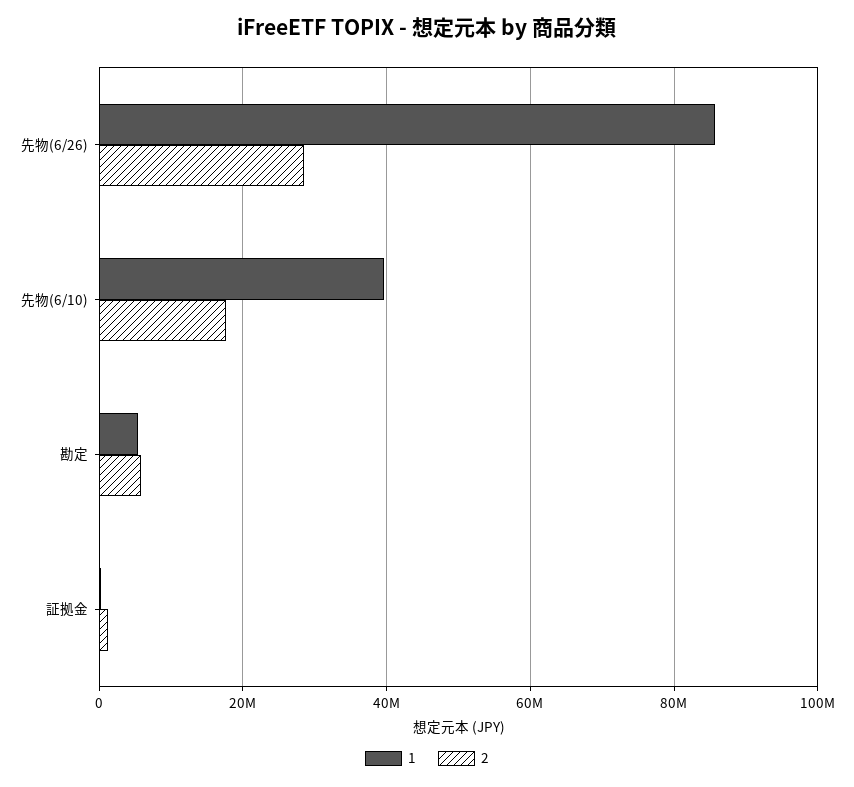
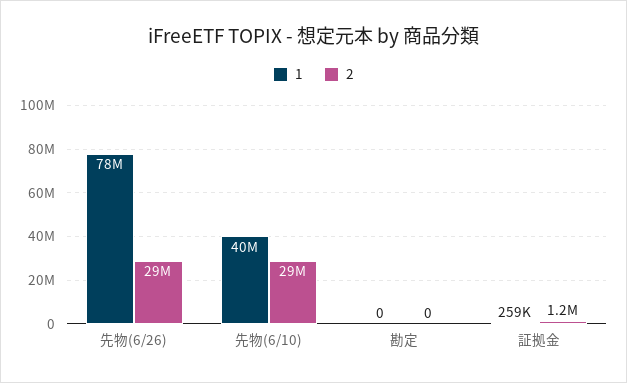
1, 先物(6/26): 86000000 -> 78000000
2, 先物(6/10): 18000000 -> 29000000
1, 勘定: 6000000 -> 0
2, 勘定: 6000000 -> 0

